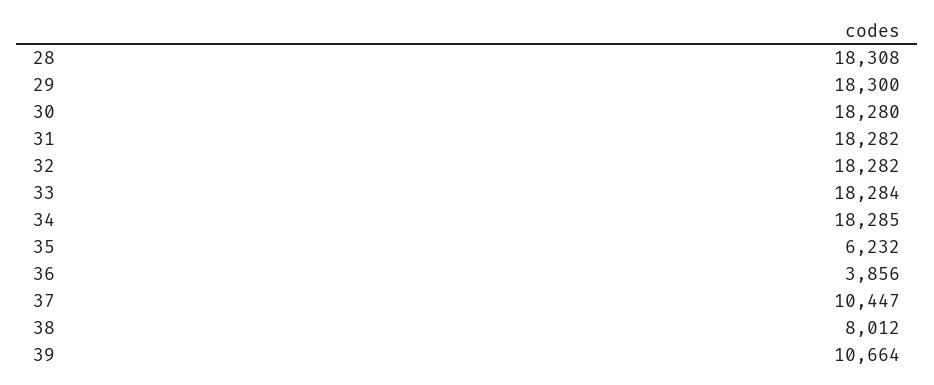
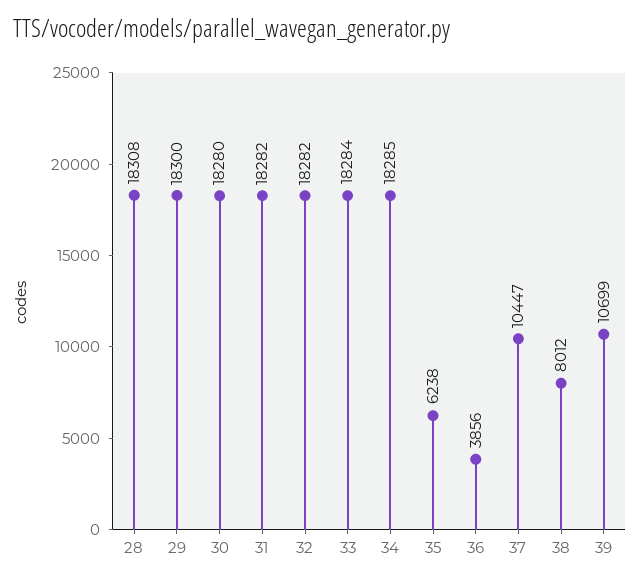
35: 6232 -> 6238
39: 10664 -> 10699

